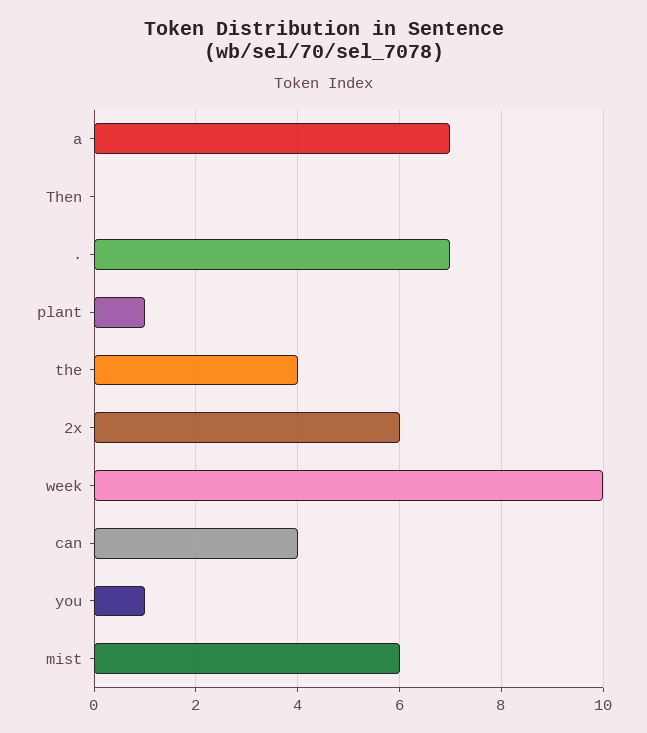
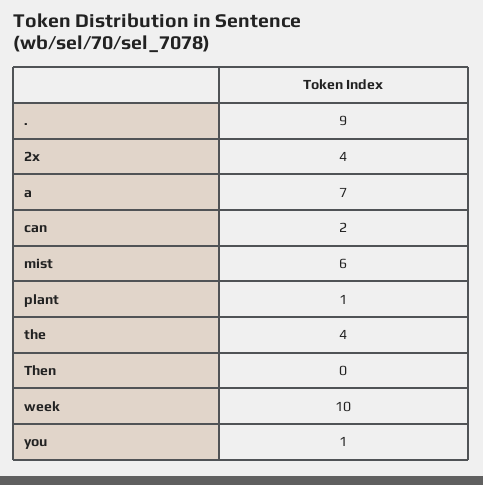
.: 7 -> 9
2x: 6 -> 4
can: 4 -> 2

